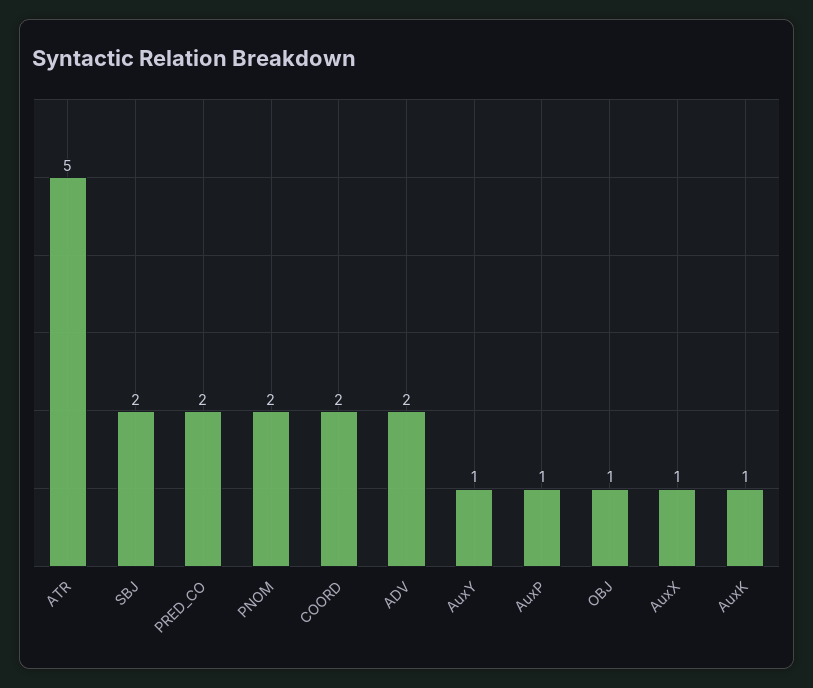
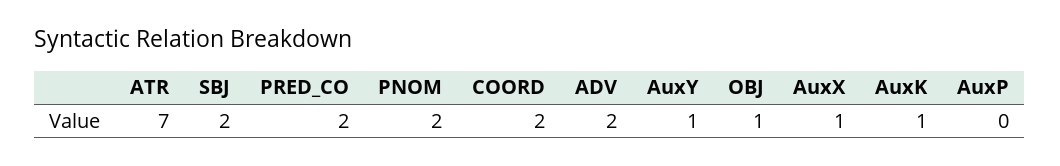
ATR: 5 -> 7
AuxP: 1 -> 0

